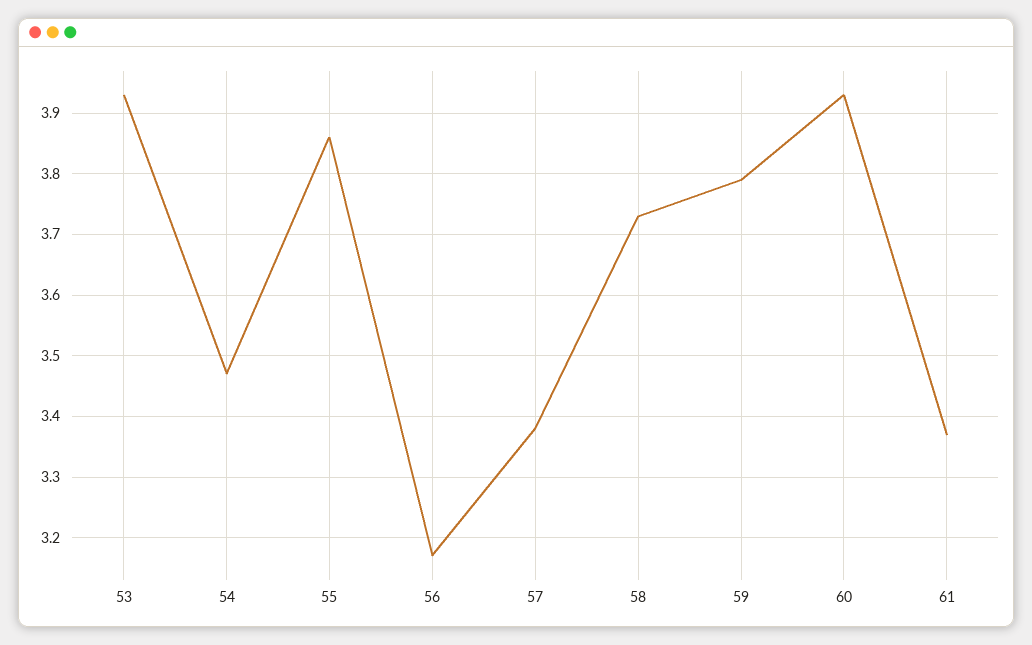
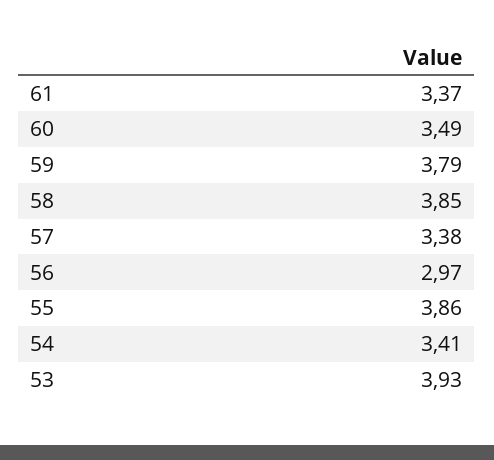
54: 3.47 -> 3.41
56: 3.17 -> 2.97
58: 3.73 -> 3.85
60: 3.93 -> 3.49

